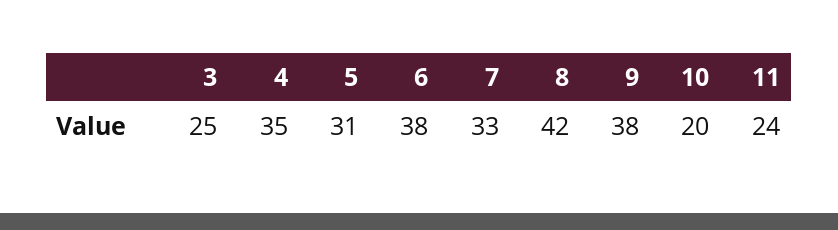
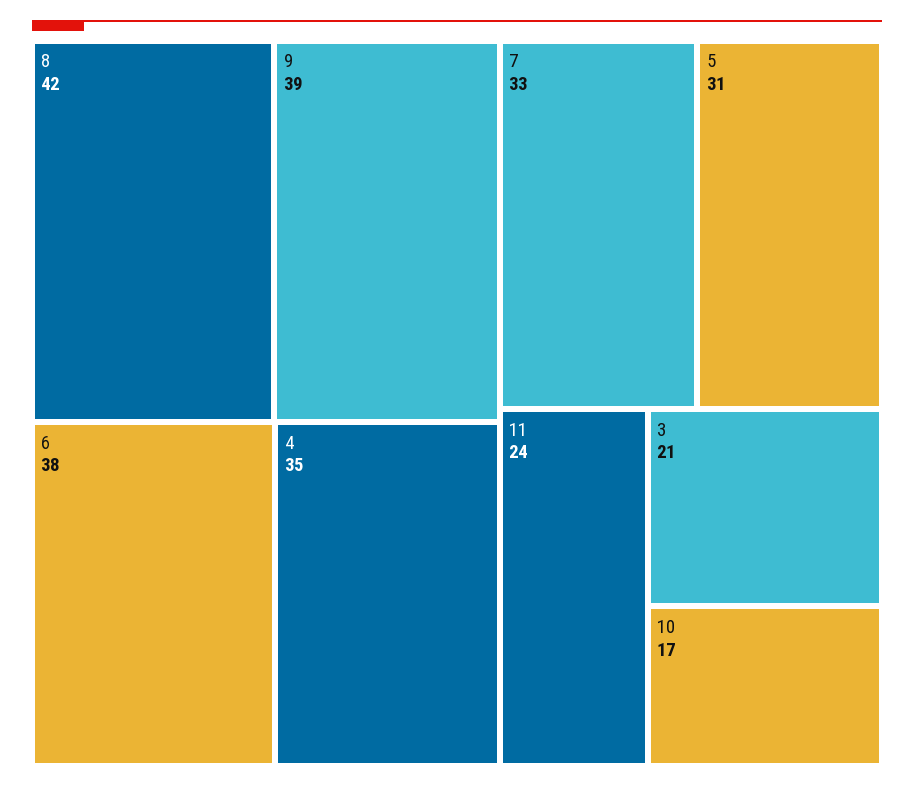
3: 25 -> 21
9: 38 -> 39
10: 20 -> 17

